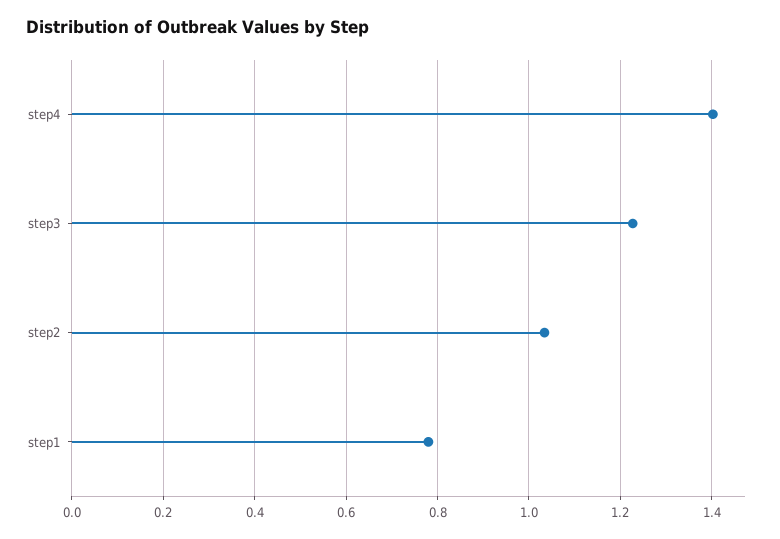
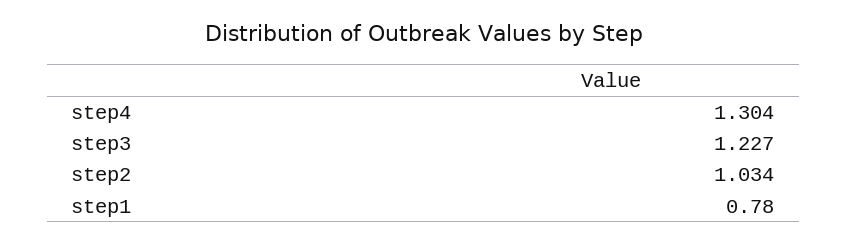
step4: 1.4 -> 1.304

